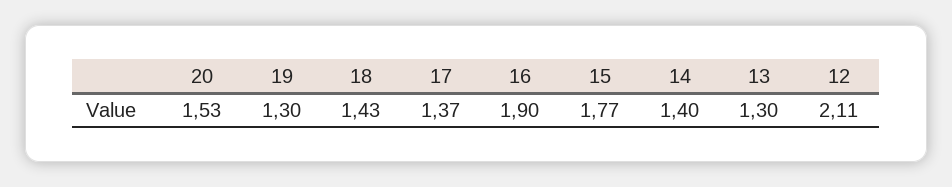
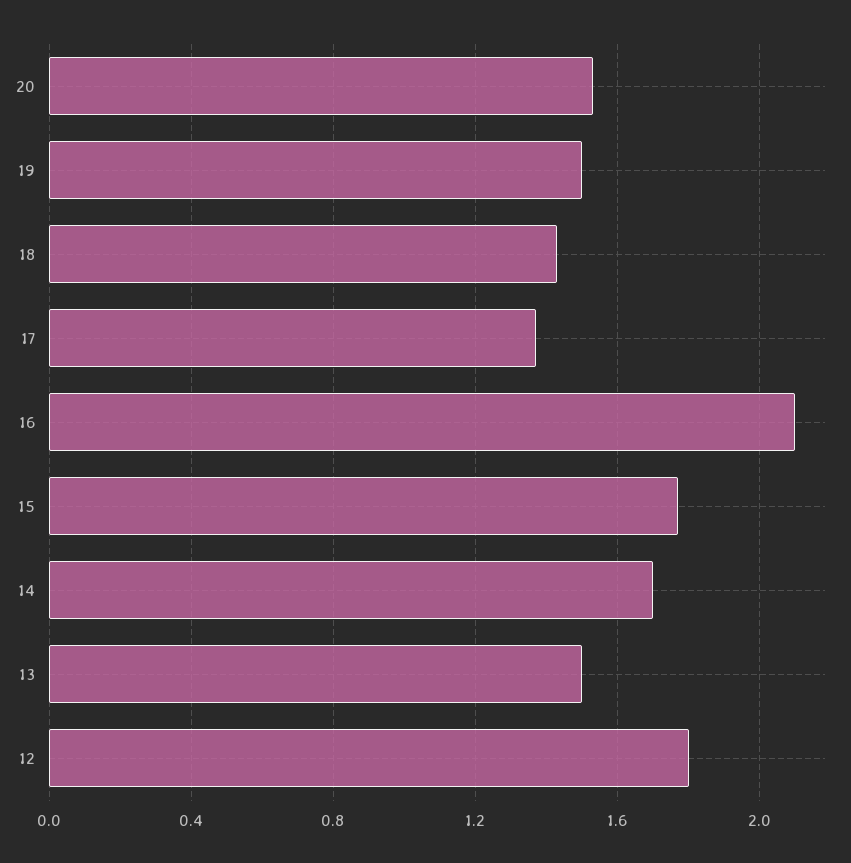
19: 1.3 -> 1.5
16: 1.9 -> 2.1
14: 1.4 -> 1.7
13: 1.3 -> 1.5
12: 2.11 -> 1.8

